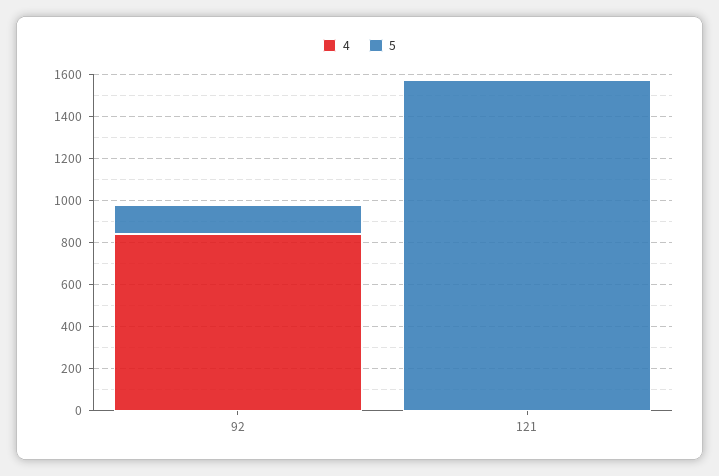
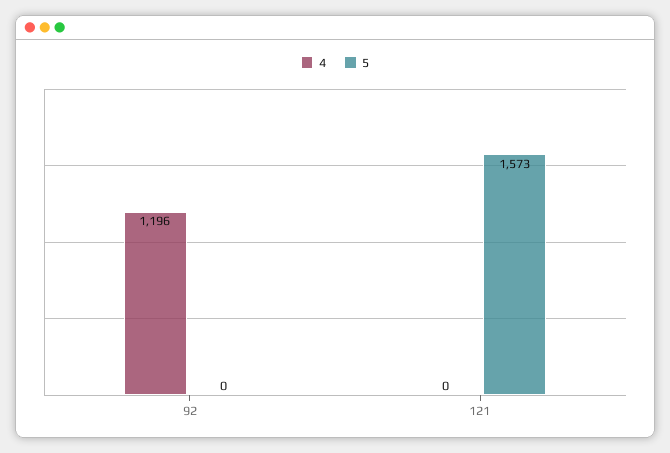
4, 92: 850 -> 1196
5, 92: 150 -> 0

